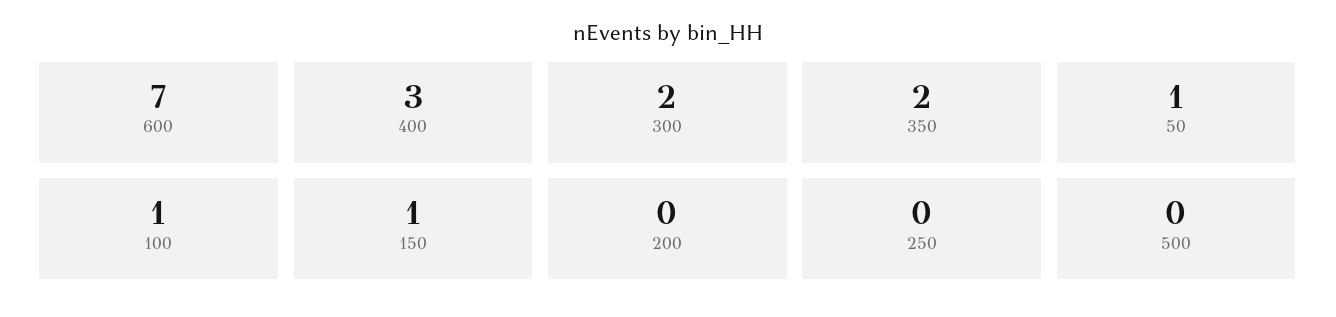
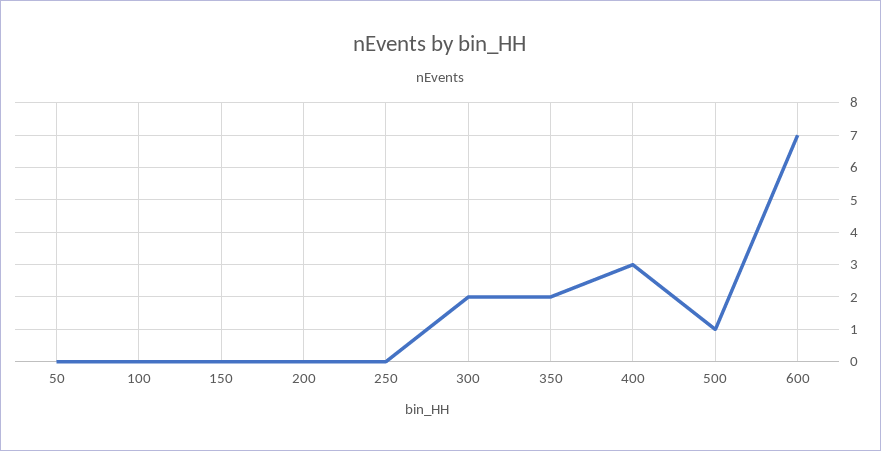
50: 1 -> 0
100: 1 -> 0
150: 1 -> 0
500: 0 -> 1

